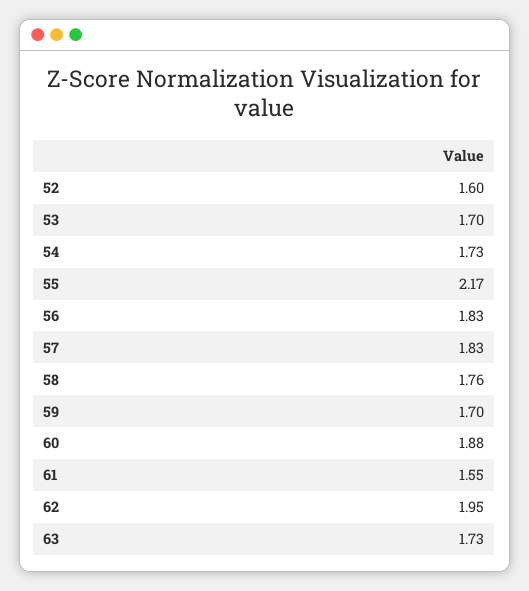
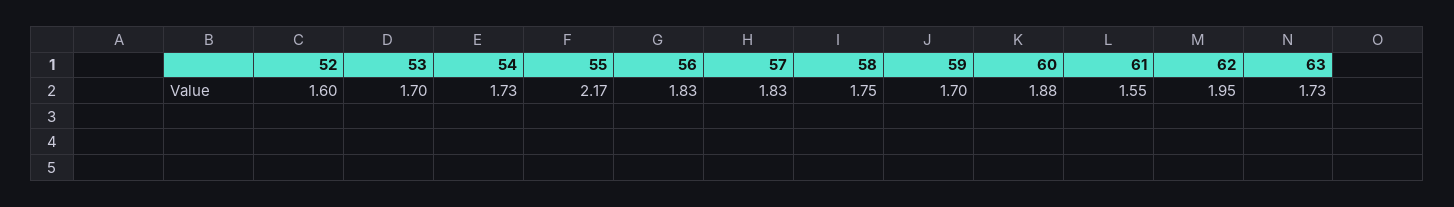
58: 1.76 -> 1.75

